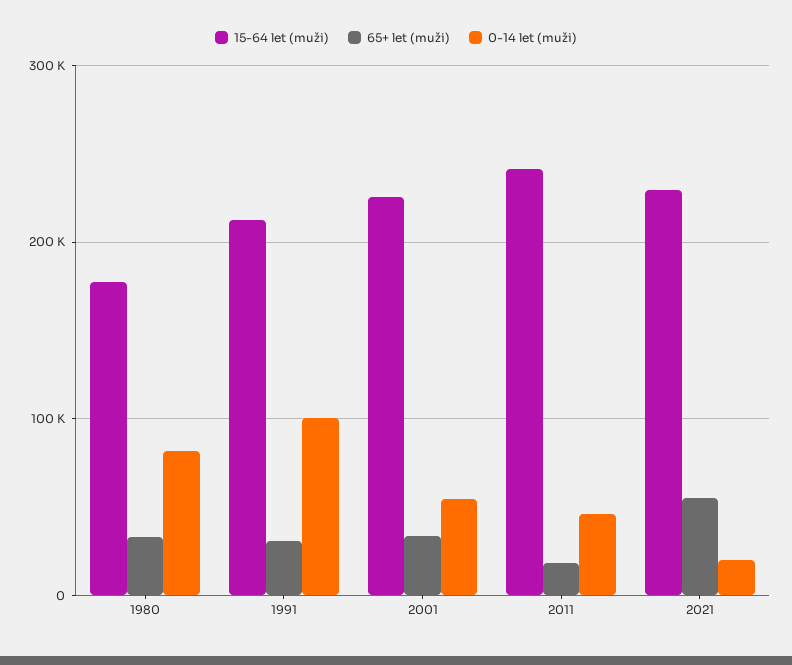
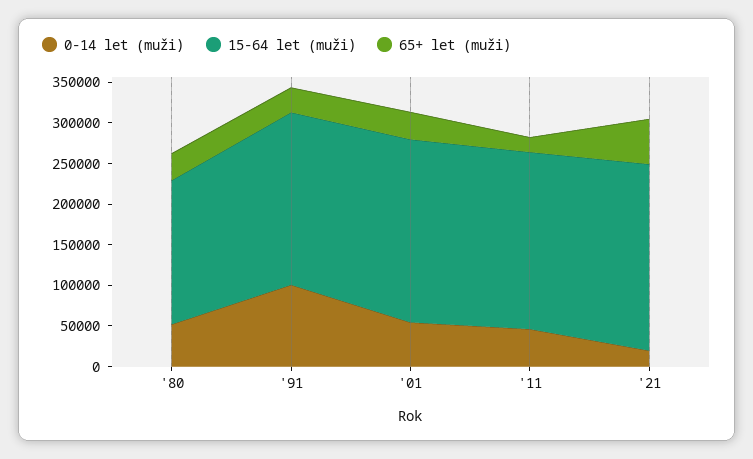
0-14 let (muži), 1980: 80000 -> 50000
15-64 let (muži), 2011: 240000 -> 220000

